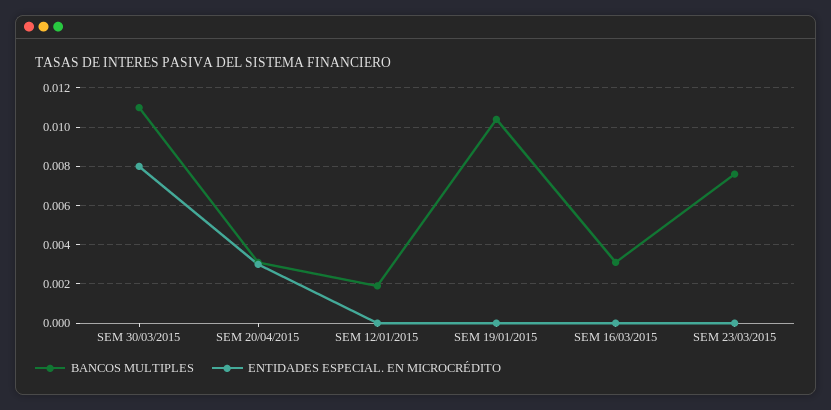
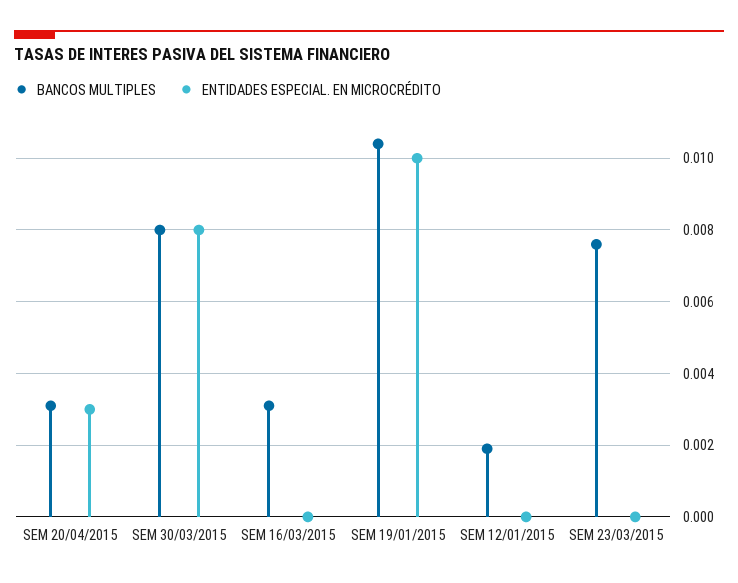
BANCOS MULTIPLES, SEM 30/03/2015: 0.011 -> 0.008
ENTIDADES ESPECIAL. EN MICROCRÉDITO, SEM 19/01/2015: 0 -> 0.01

